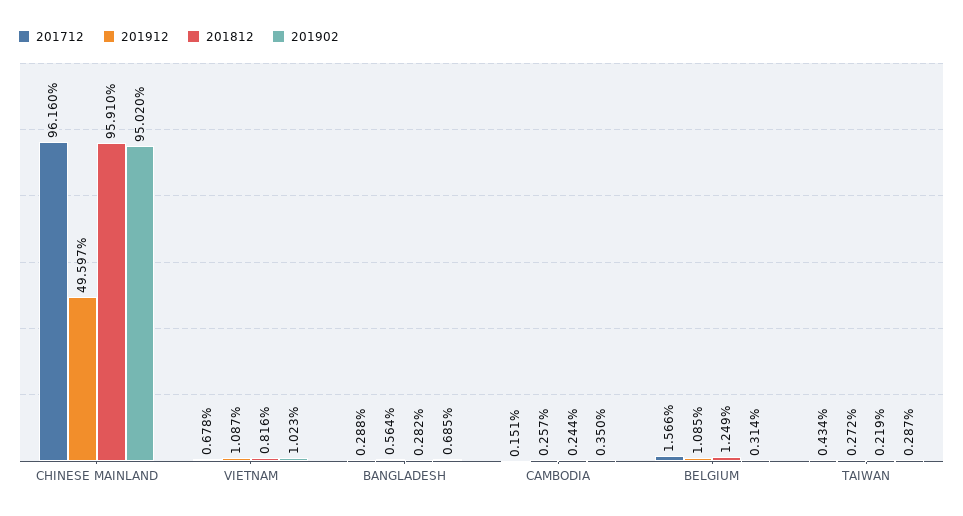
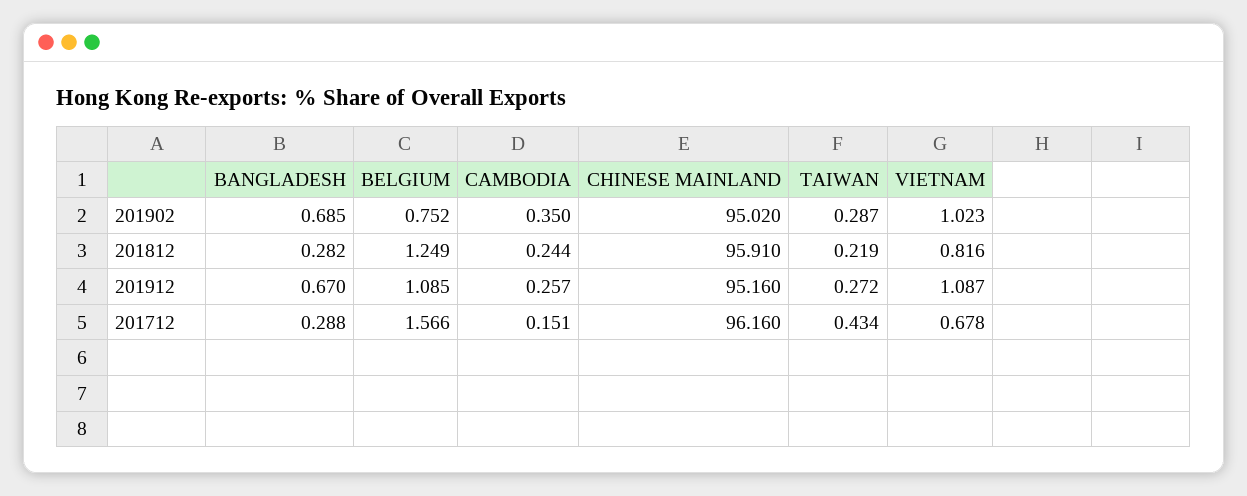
201912, CHINESE MAINLAND: 49.597 -> 95.16
201912, BANGLADESH: 0.564 -> 0.67
201902, BELGIUM: 0.314 -> 0.752

